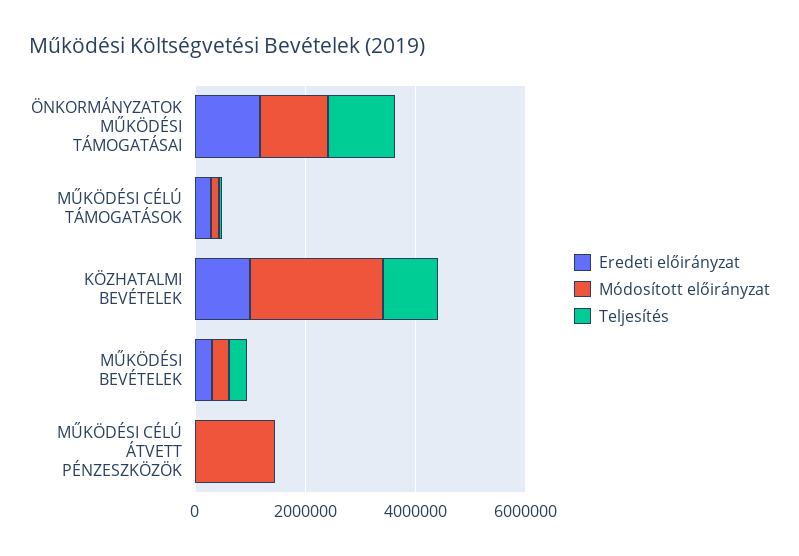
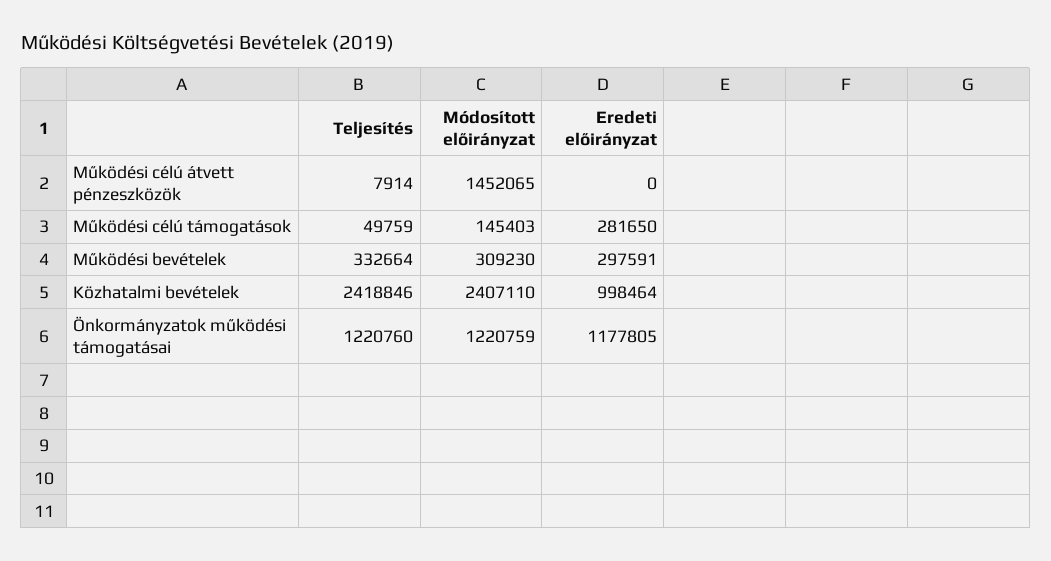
Teljesítés, KÖZHATALMI BEVÉTELEK: 1000000 -> 2418846

